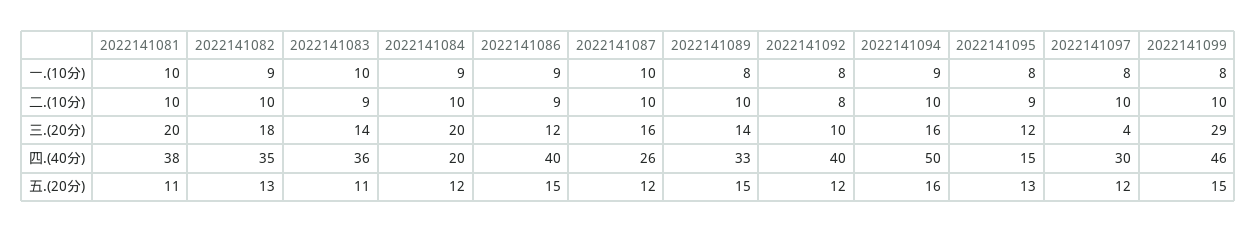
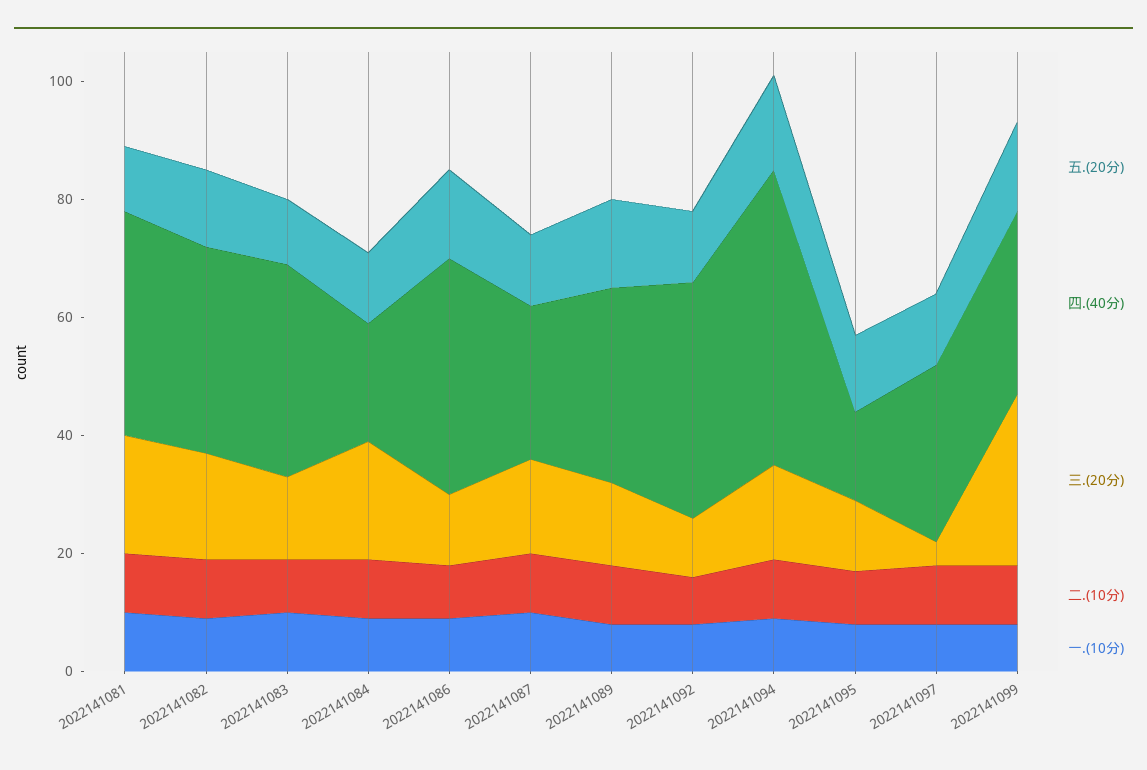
四.(40分), 2022141099: 46 -> 30

